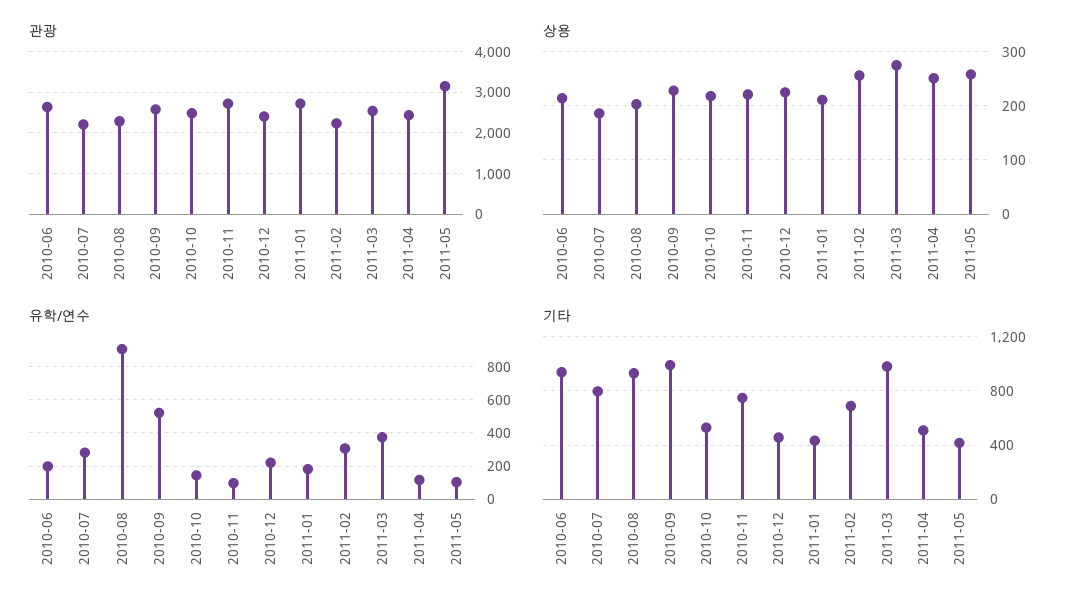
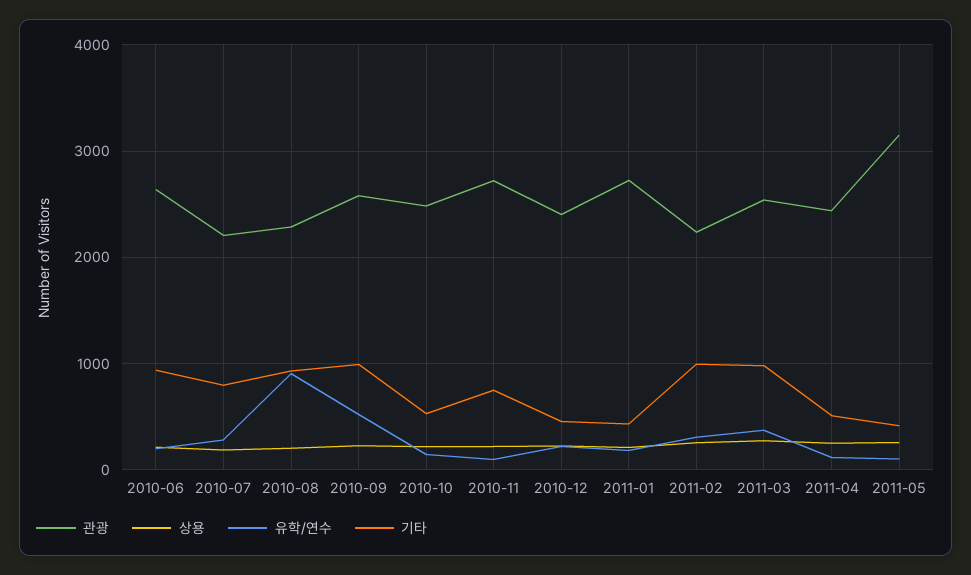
기타, 2011-02: 700 -> 1000

